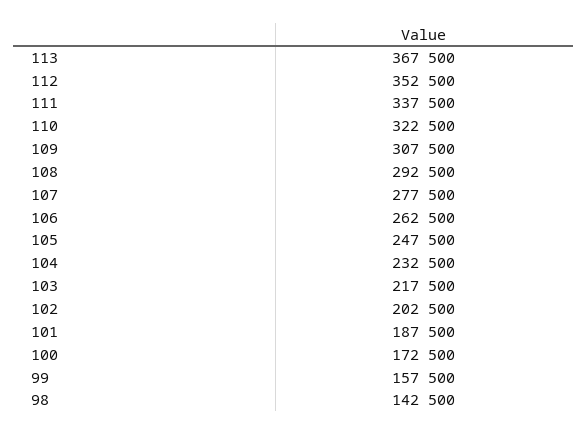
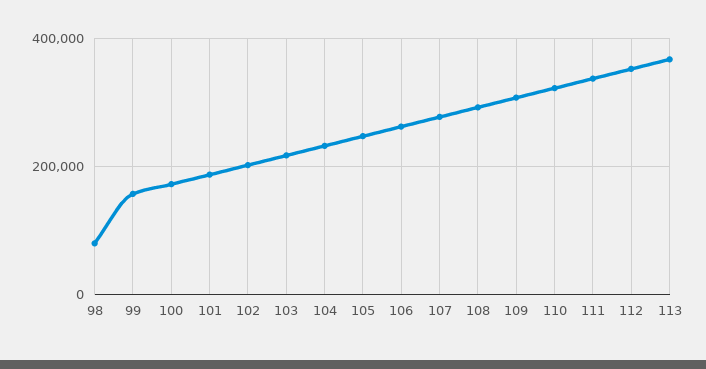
98: 142500 -> 80000

